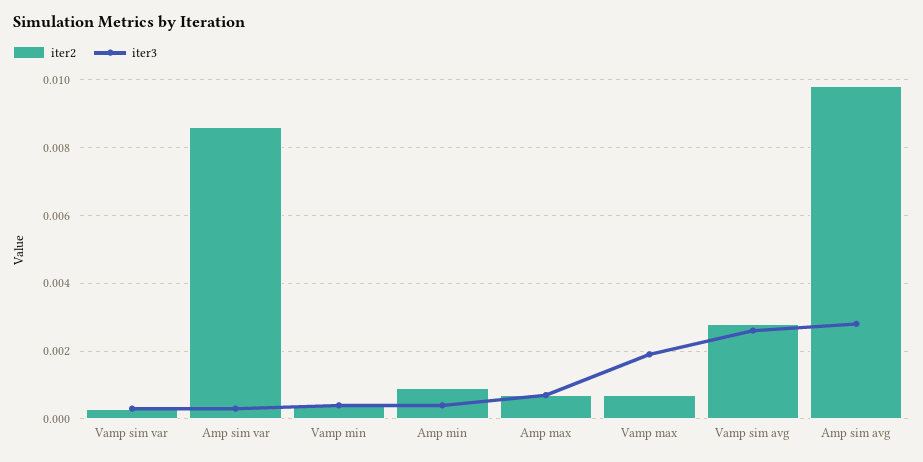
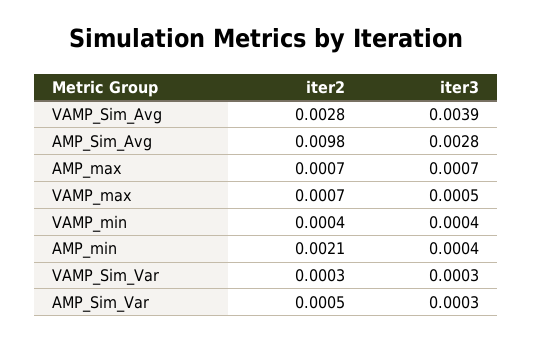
iter2, Amp sim var: 0.0085 -> 0.0005
iter2, Amp min: 0.001 -> 0.0021
iter3, Vamp max: 0.002 -> 0.0005
iter3, Vamp sim avg: 0.0025 -> 0.0039

